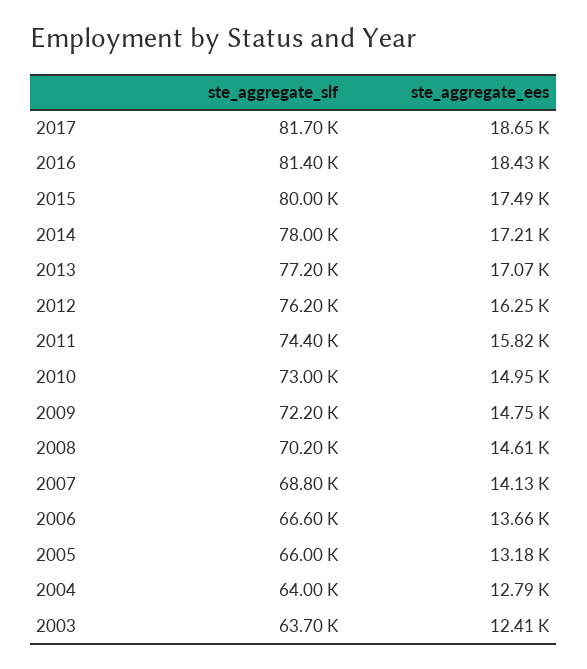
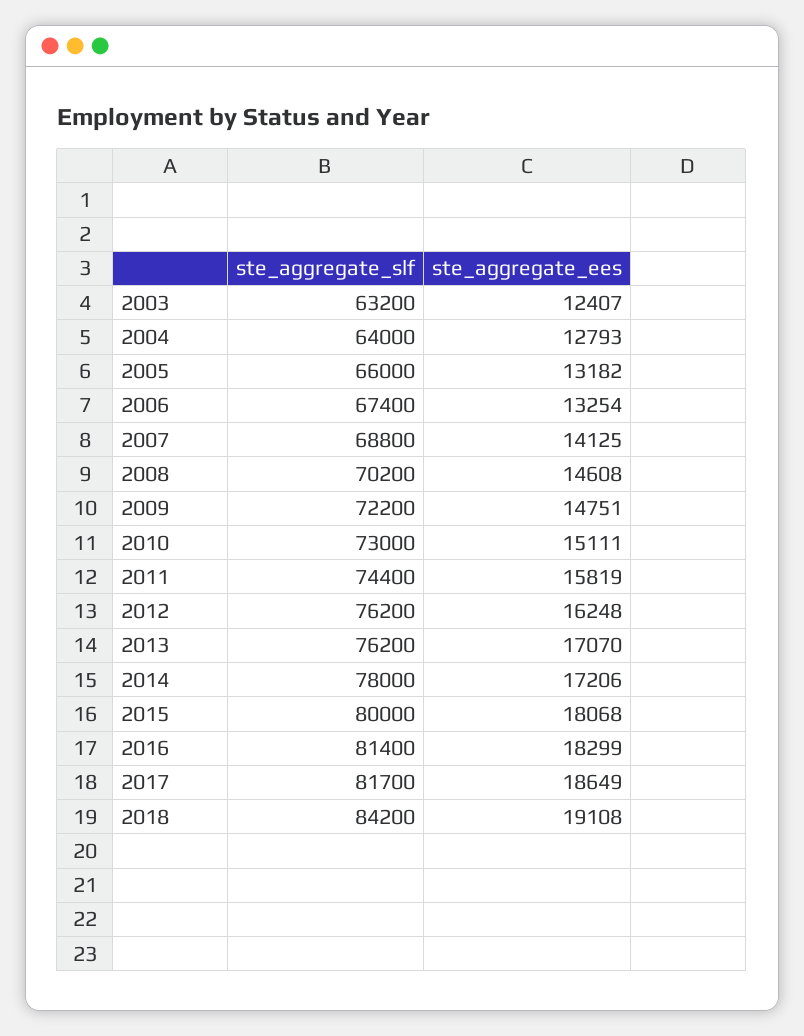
ste_aggregate_ees, 2016: 18430 -> 18299
ste_aggregate_ees, 2015: 17490 -> 18068
ste_aggregate_slf, 2013: 77200 -> 76200
ste_aggregate_ees, 2010: 14950 -> 15111
ste_aggregate_slf, 2006: 66600 -> 67400
ste_aggregate_ees, 2006: 13660 -> 13254
ste_aggregate_slf, 2003: 63700 -> 63200
ste_aggregate_slf, 2018: none -> 84200
ste_aggregate_ees, 2018: none -> 19108

